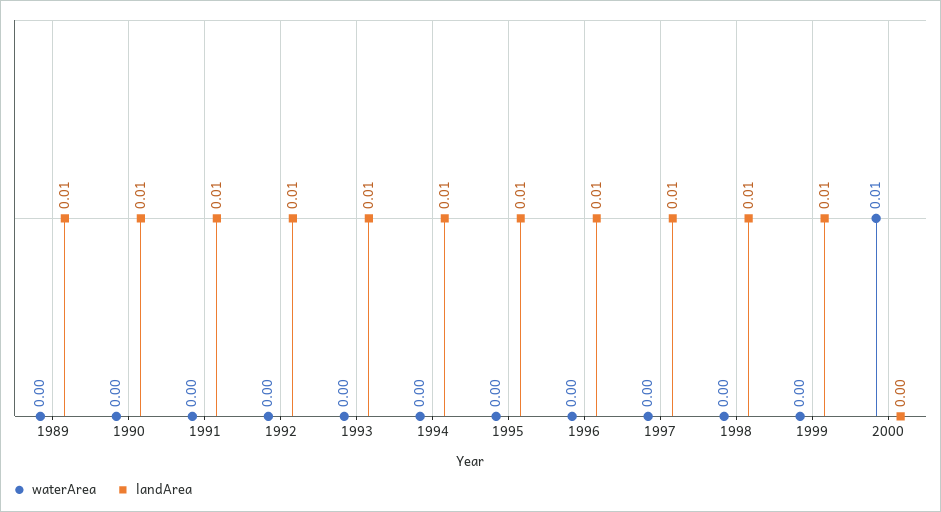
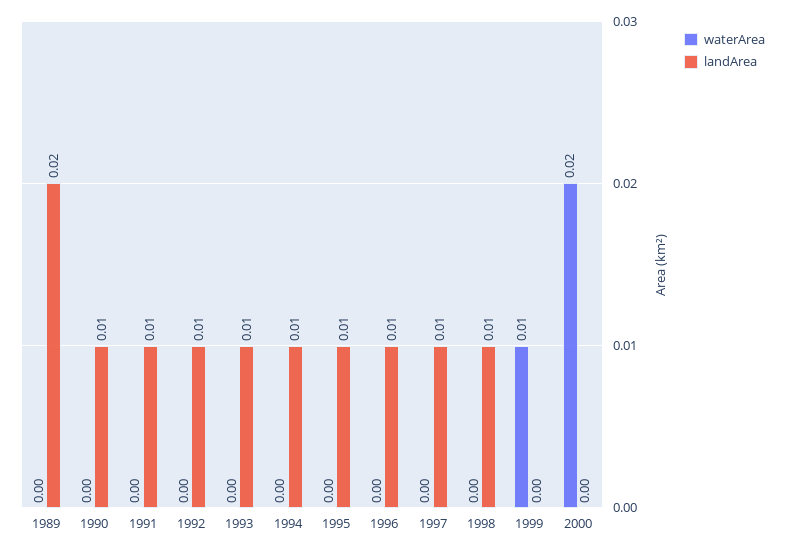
landArea, 1989: 0.01 -> 0.02
waterArea, 1999: 0 -> 0.01
landArea, 1999: 0.01 -> 0
waterArea, 2000: 0.01 -> 0.02

